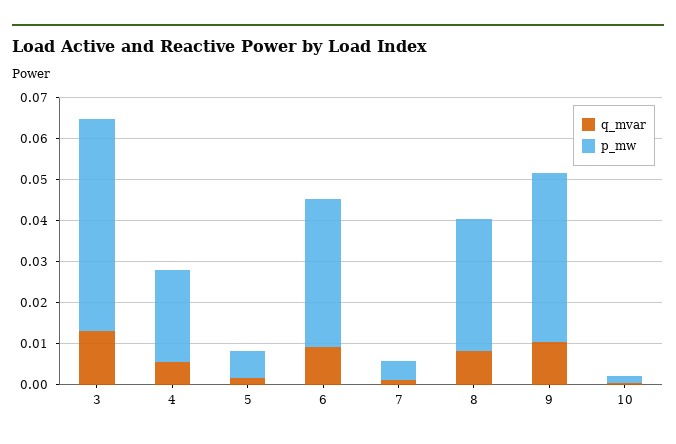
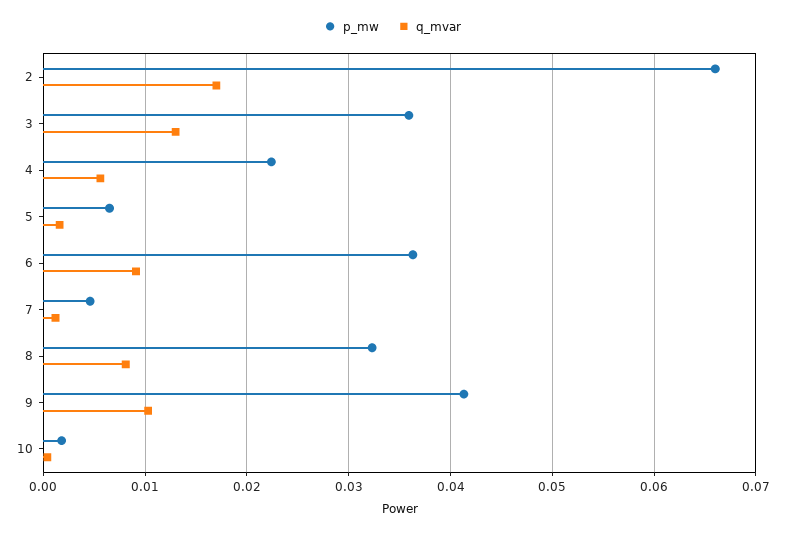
p_mw, 3: 0.052 -> 0.036
p_mw, 2: none -> 0.066
q_mvar, 2: none -> 0.017

